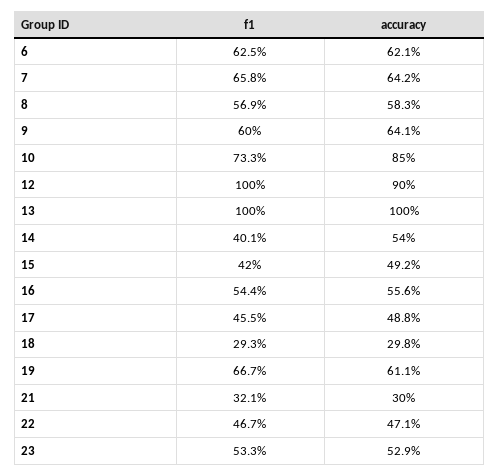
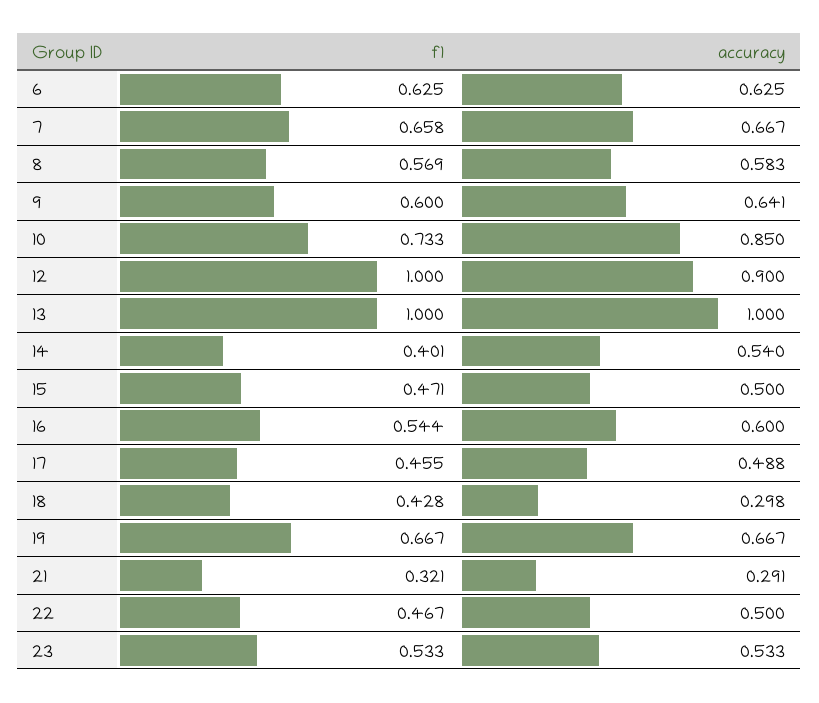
accuracy, 6: 0.621 -> 0.625
accuracy, 7: 0.642 -> 0.667
f1, 15: 0.42 -> 0.471
accuracy, 15: 0.492 -> 0.5
accuracy, 16: 0.556 -> 0.6
f1, 18: 0.293 -> 0.428
accuracy, 19: 0.611 -> 0.667
accuracy, 21: 0.3 -> 0.291
accuracy, 22: 0.471 -> 0.5
accuracy, 23: 0.529 -> 0.533

